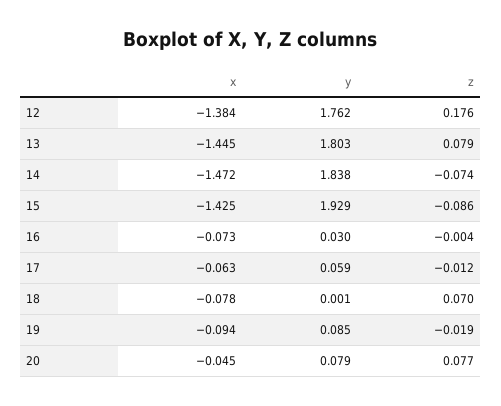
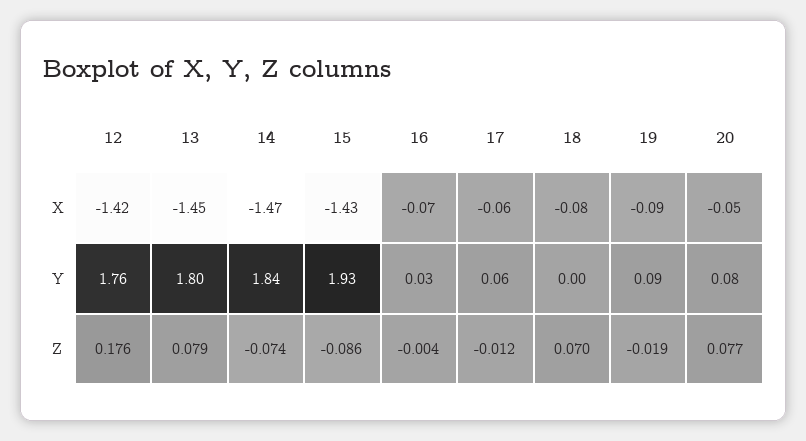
x, 12: -1.384 -> -1.42

